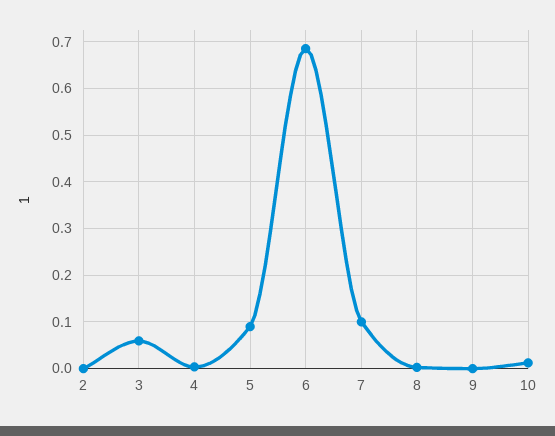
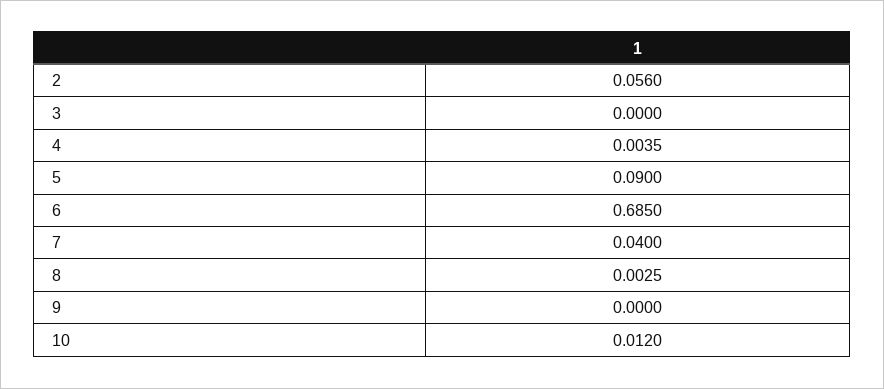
2: 0 -> 0.056
3: 0.06 -> 0
7: 0.1 -> 0.04

